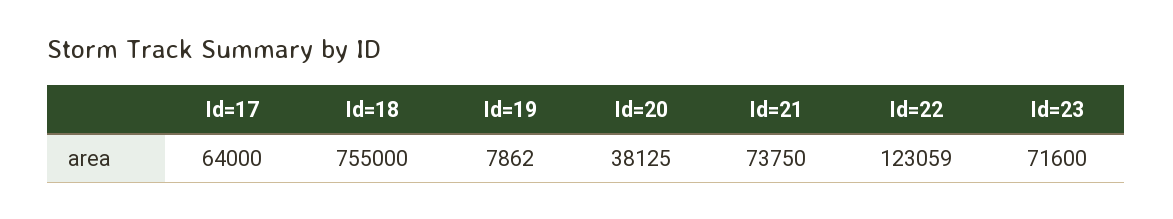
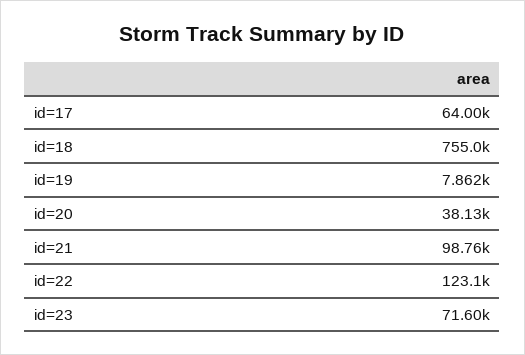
Id=21: 73750 -> 98760

